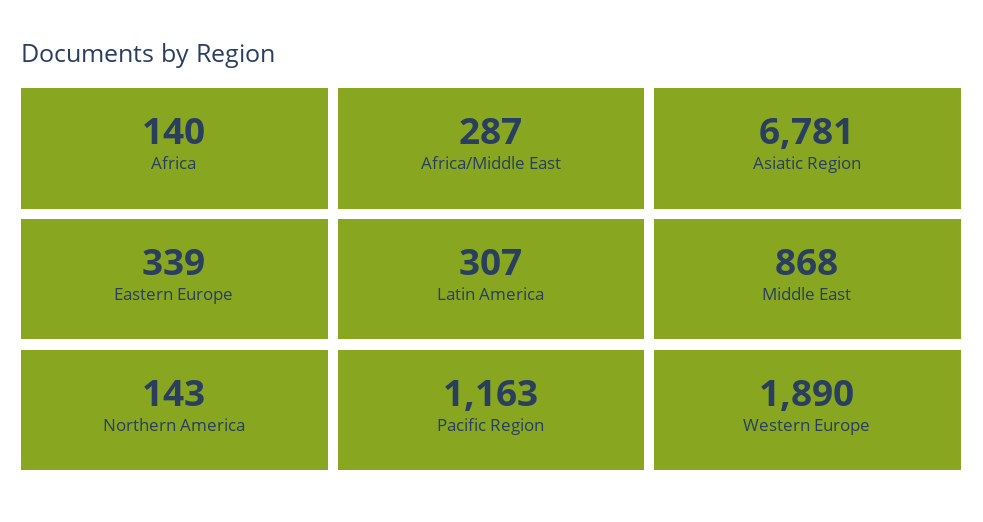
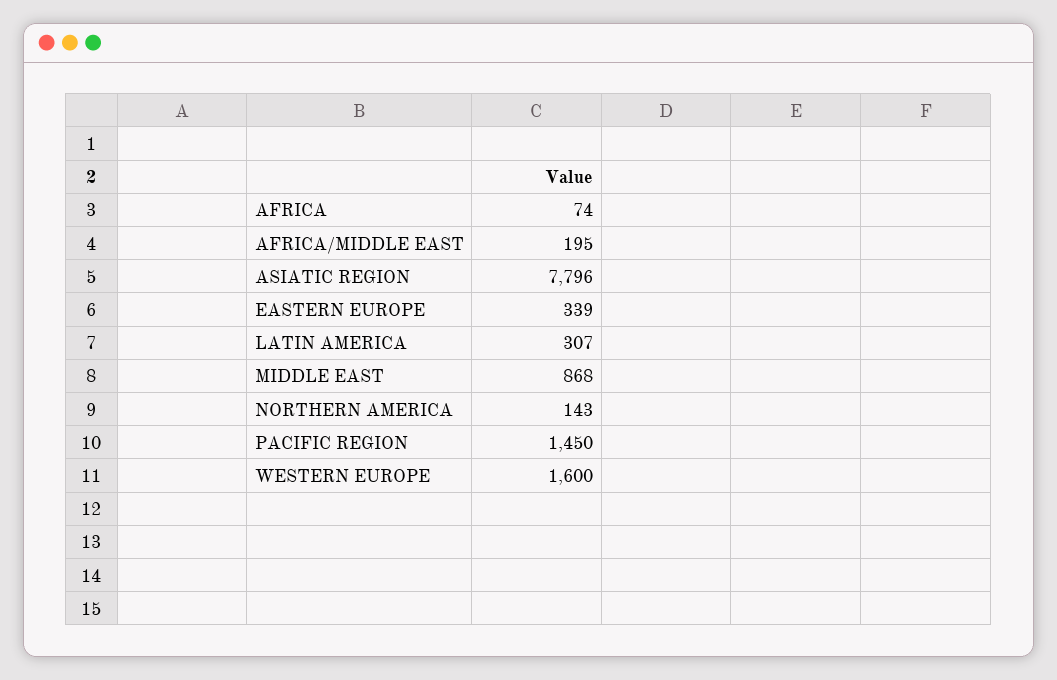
Africa: 140 -> 74
Africa/Middle East: 287 -> 195
Asiatic Region: 6781 -> 7796
Pacific Region: 1163 -> 1450
Western Europe: 1890 -> 1600

